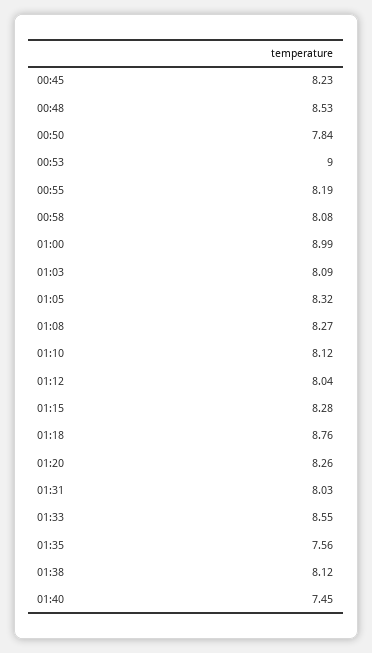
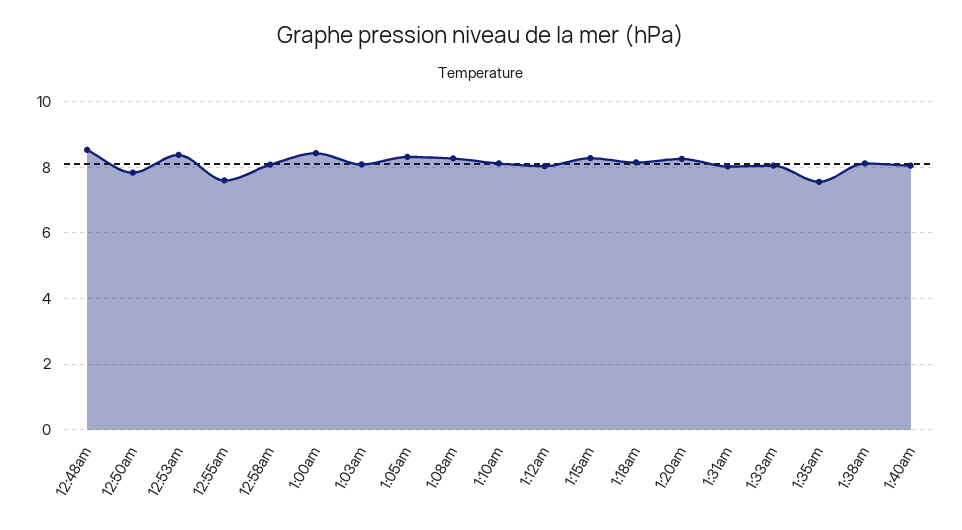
00:45: 8.23 -> none
00:53: 9 -> 8.4
00:55: 8.19 -> 7.6
01:00: 8.99 -> 8.4
01:18: 8.76 -> 8.2
01:33: 8.55 -> 8
01:40: 7.45 -> 8

